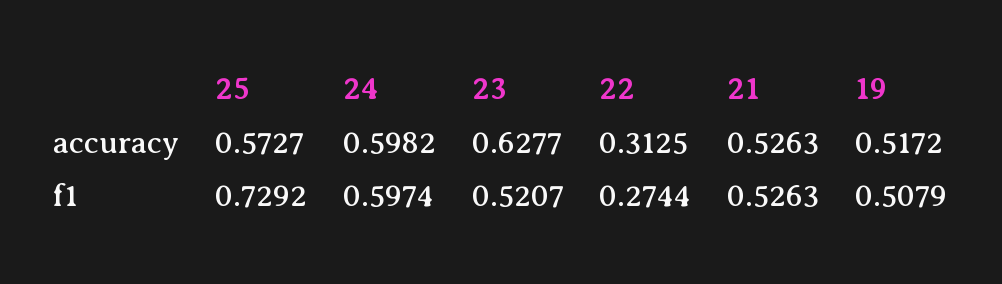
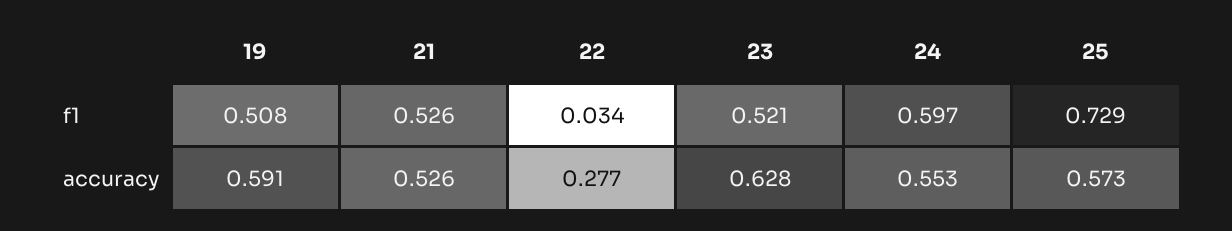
24, accuracy: 0.5982 -> 0.553
22, accuracy: 0.3125 -> 0.277
19, accuracy: 0.5172 -> 0.591
22, f1: 0.2744 -> 0.034

